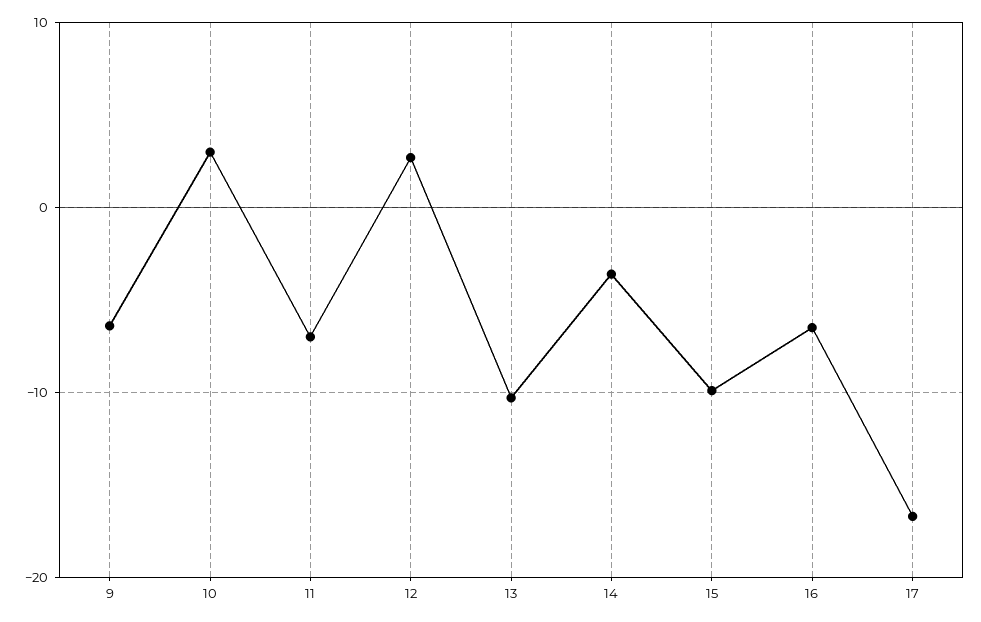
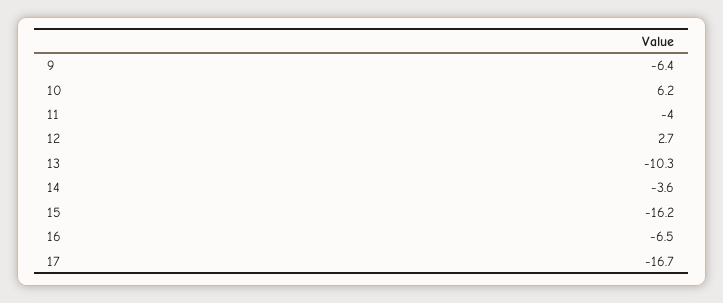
10: 3 -> 6.2
11: -7 -> -4
15: -10 -> -16.2

